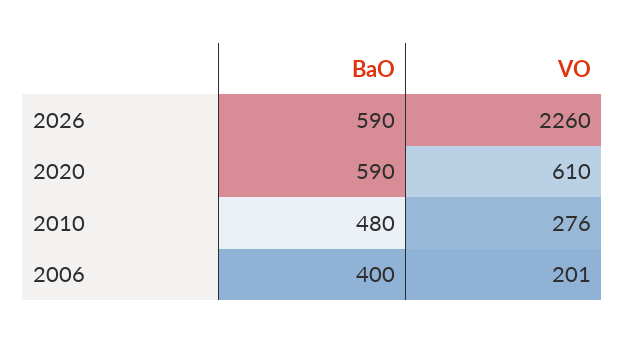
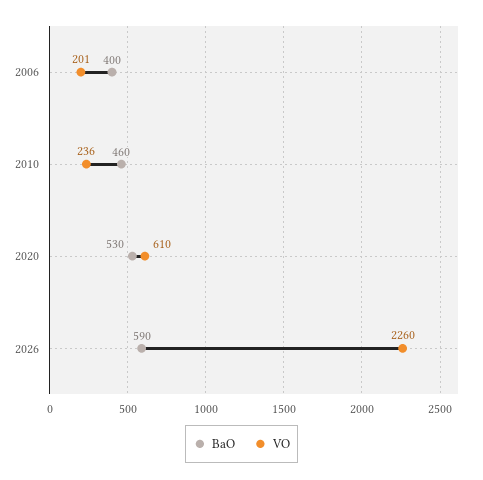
BaO, 2020: 590 -> 530
BaO, 2010: 480 -> 460
VO, 2010: 276 -> 236

